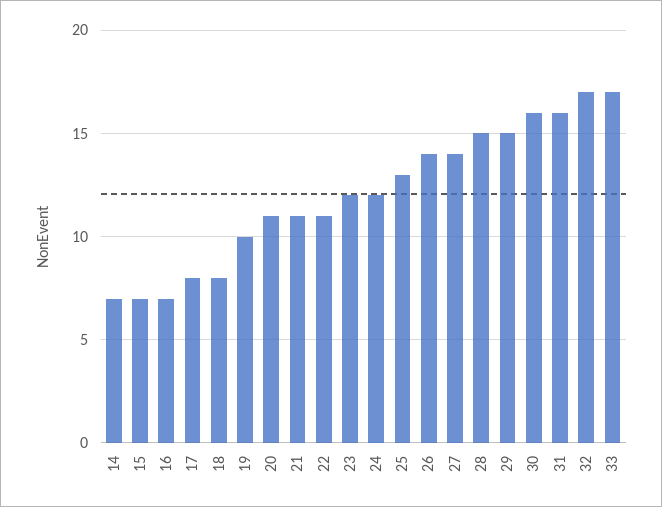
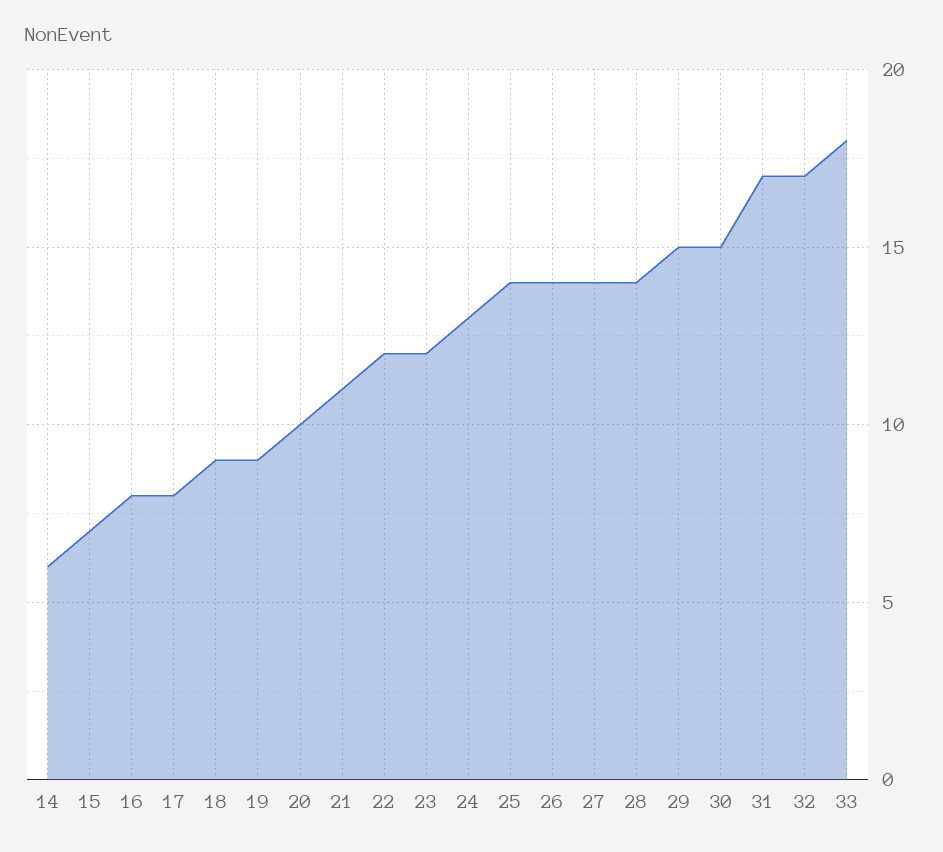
14: 7 -> 6
16: 7 -> 8
18: 8 -> 9
19: 10 -> 9
20: 11 -> 10
22: 11 -> 12
24: 12 -> 13
25: 13 -> 14
28: 15 -> 14
30: 16 -> 15
31: 16 -> 17
33: 17 -> 18

